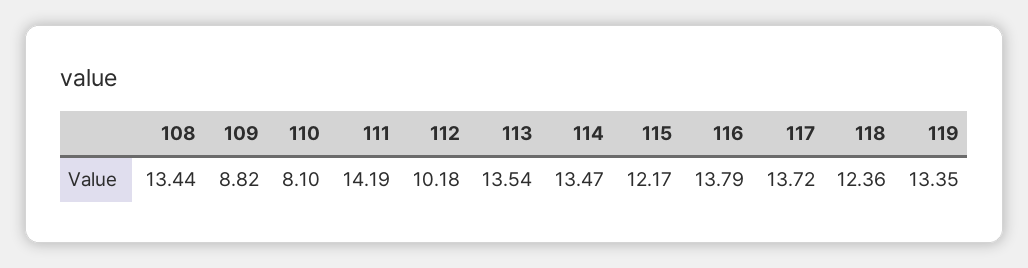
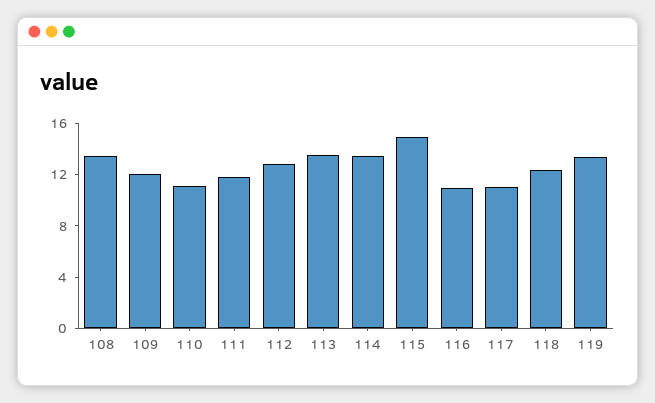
109: 8.82 -> 12
110: 8.1 -> 11
111: 14.19 -> 12
112: 10.18 -> 13
115: 12.17 -> 15
116: 13.79 -> 11
117: 13.72 -> 11

